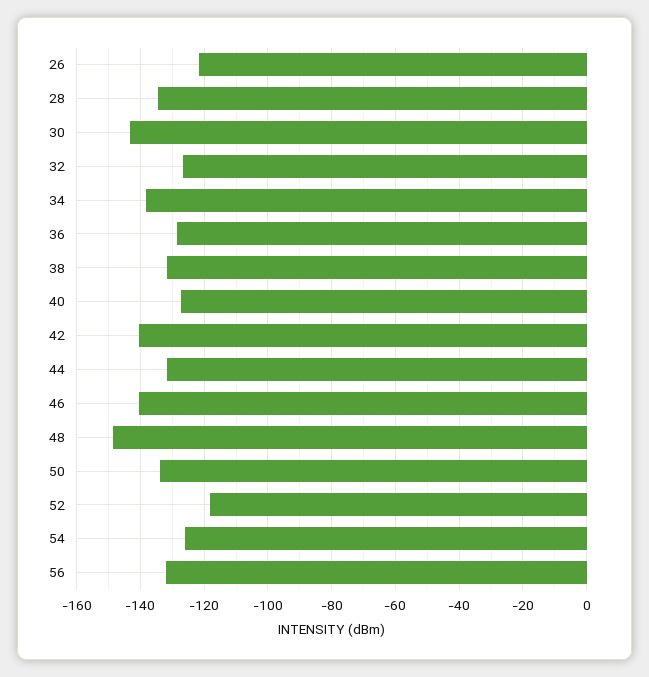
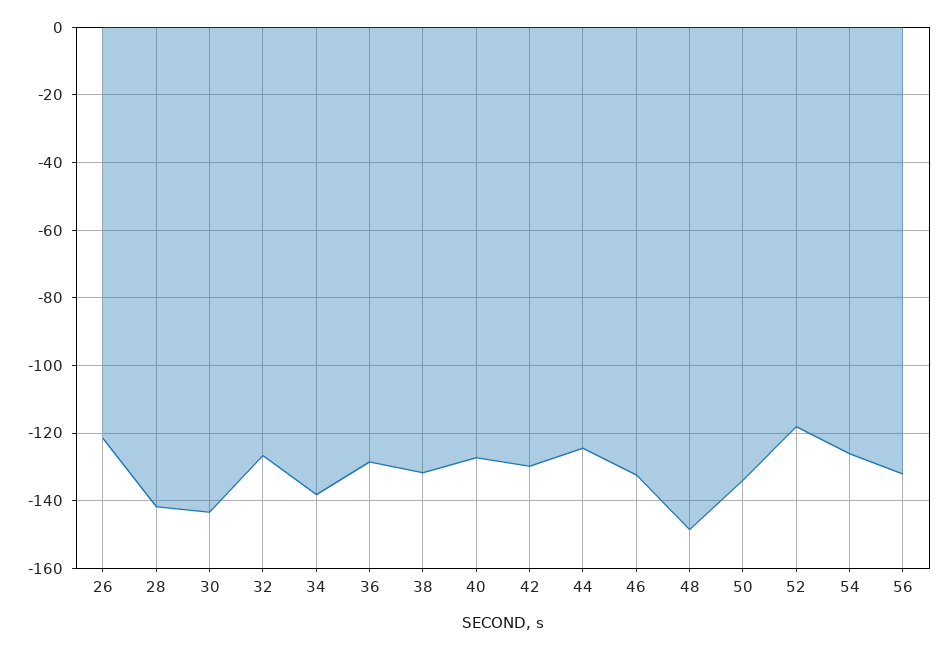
28: -134 -> -142
42: -140 -> -130
44: -132 -> -124
46: -140 -> -132

